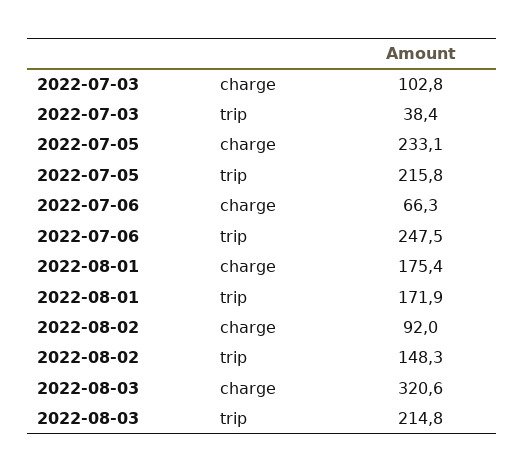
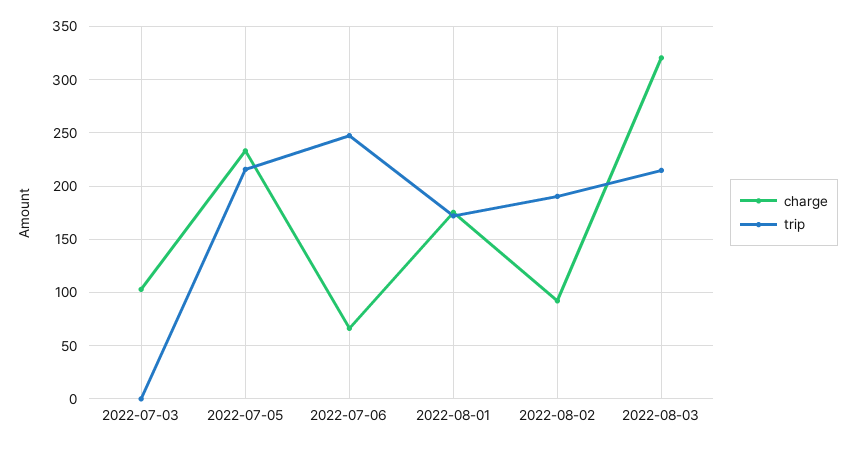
trip, 2022-07-03: 38.4 -> 0
trip, 2022-08-02: 148.3 -> 190

